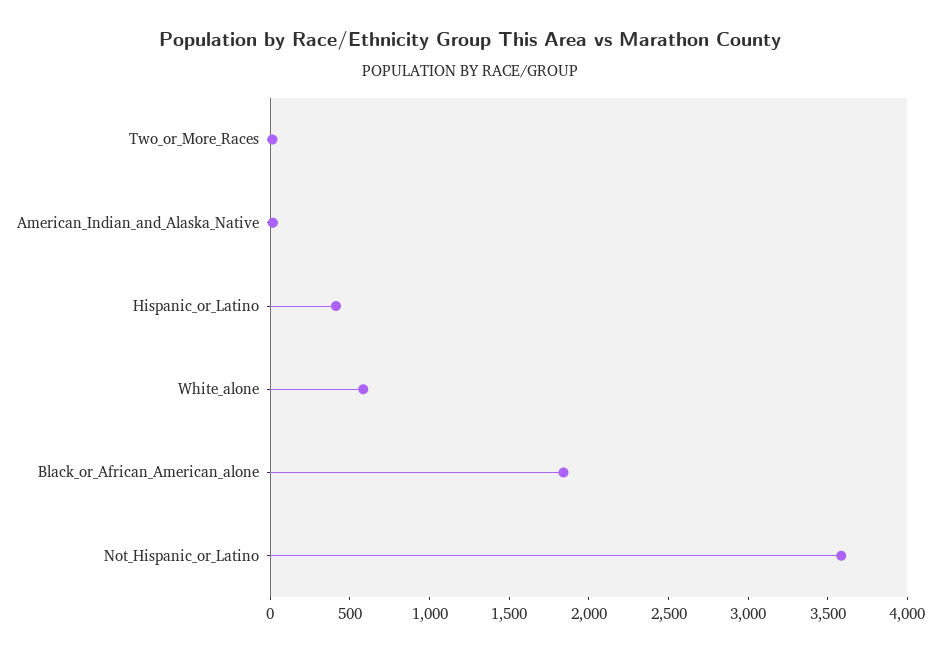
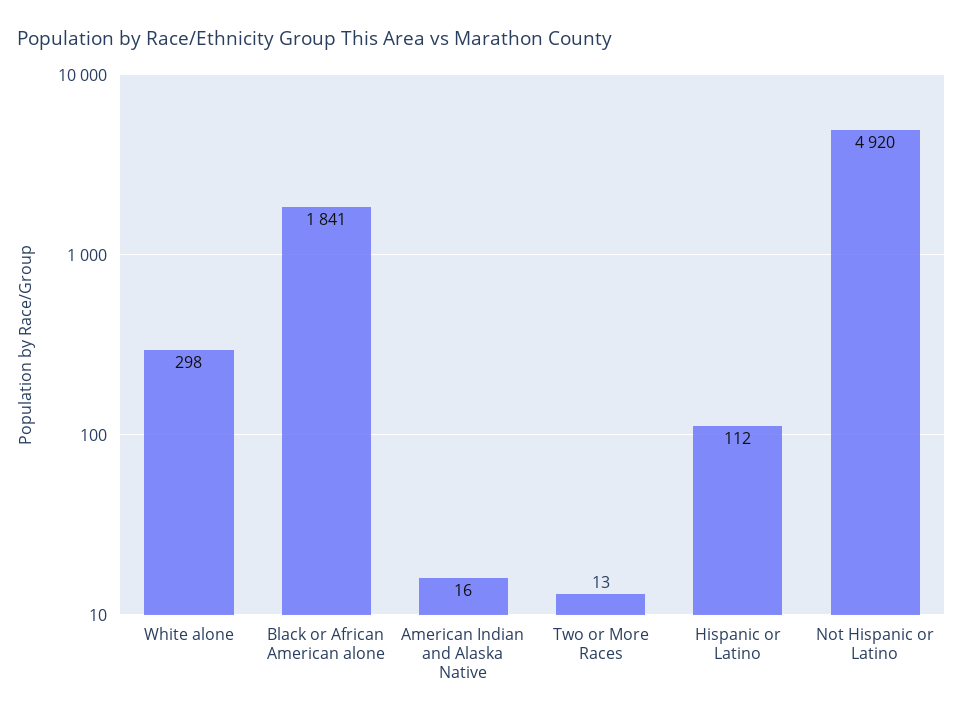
Hispanic_or_Latino: 400 -> 112
White_alone: 600 -> 298
Not_Hispanic_or_Latino: 3600 -> 4920

